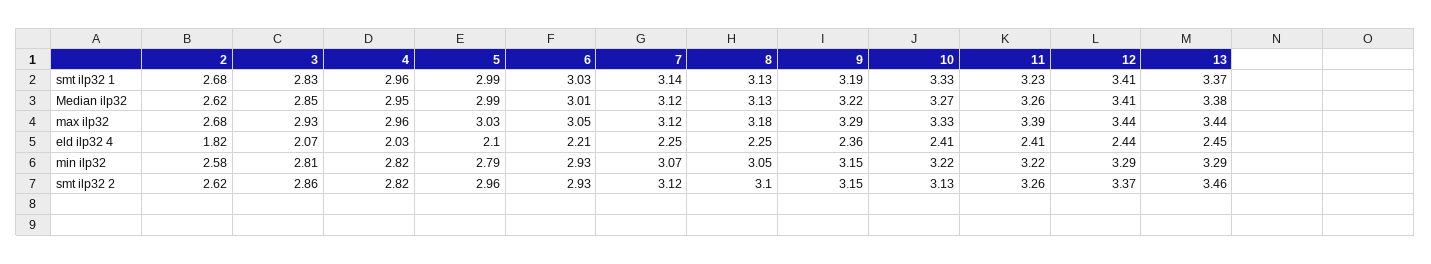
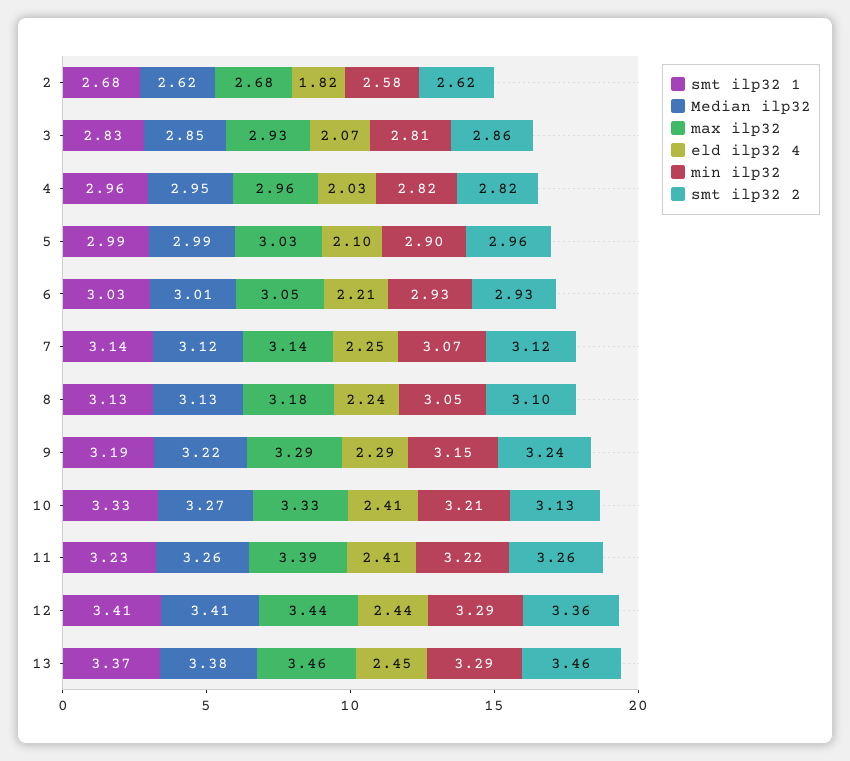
max ilp32, 7: 3.12 -> 3.14
max ilp32, 13: 3.44 -> 3.46
eld ilp32 4, 8: 2.25 -> 2.24
eld ilp32 4, 9: 2.36 -> 2.29
min ilp32, 5: 2.79 -> 2.9
min ilp32, 10: 3.22 -> 3.21
smt ilp32 2, 9: 3.15 -> 3.24
smt ilp32 2, 12: 3.37 -> 3.36

